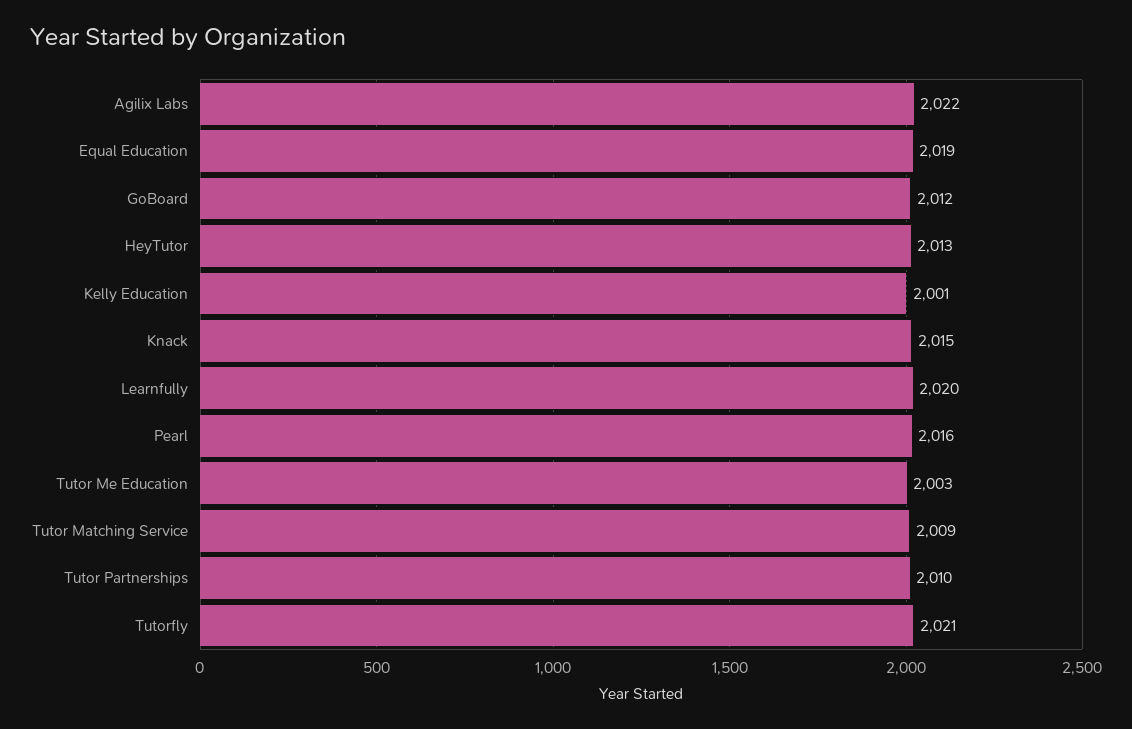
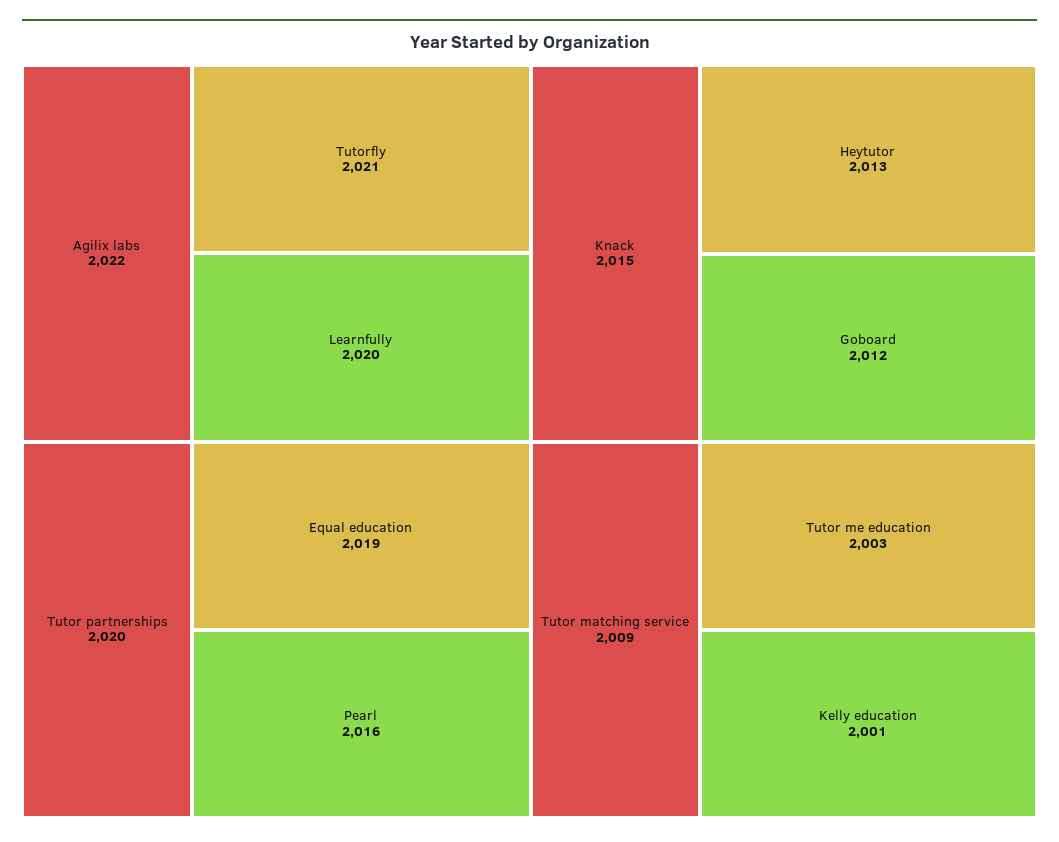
Tutor Partnerships: 2010 -> 2020

